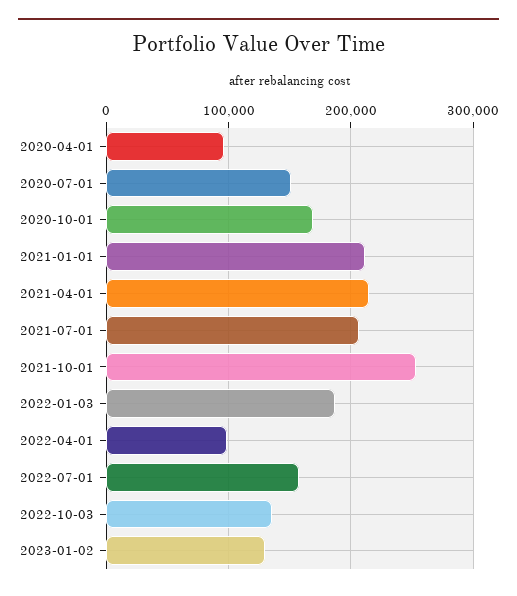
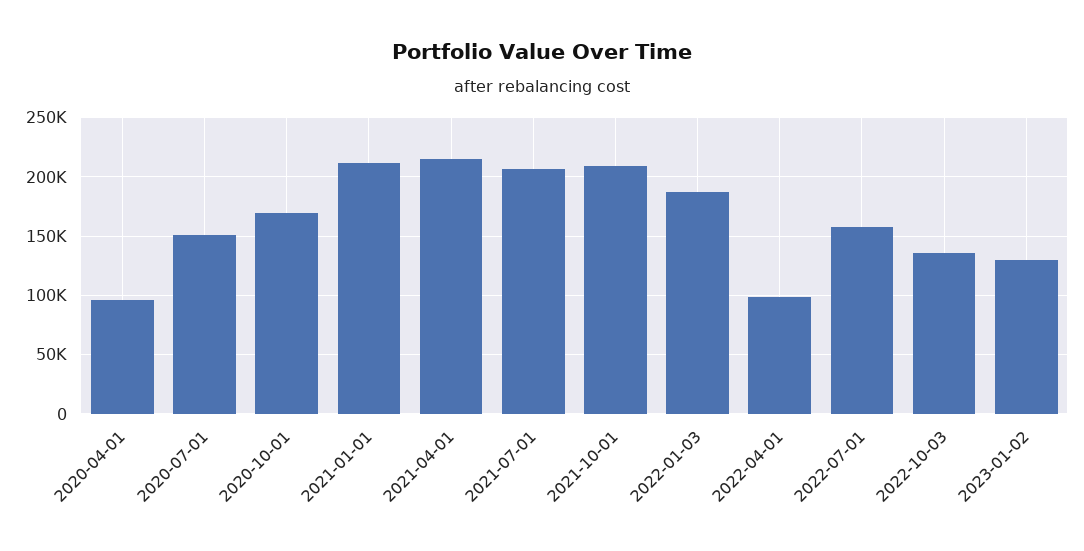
2021-10-01: 250000 -> 210000

